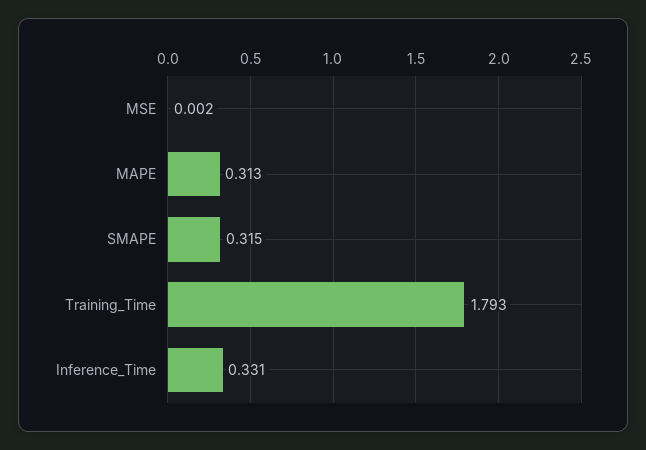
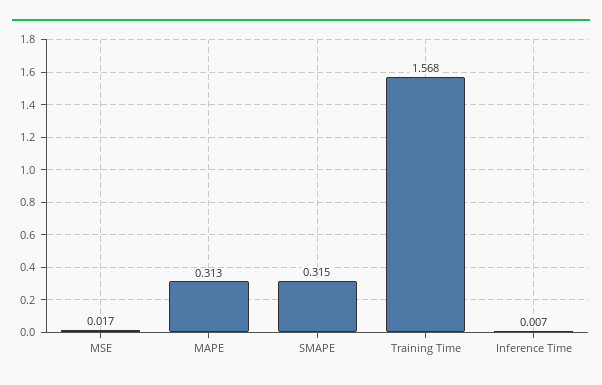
MSE: 0.002 -> 0.017
Training_Time: 1.793 -> 1.568
Inference_Time: 0.331 -> 0.007

